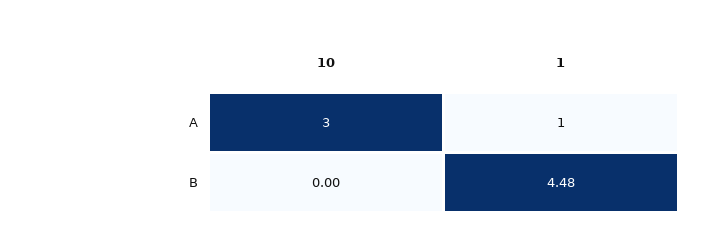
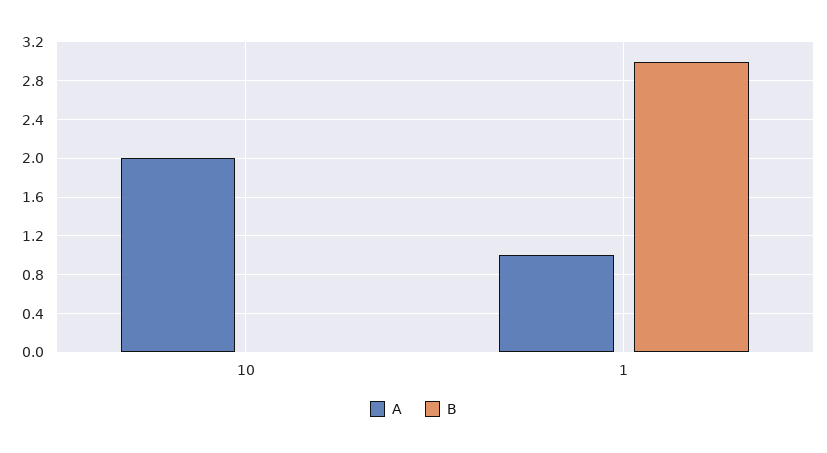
A, 10: 3 -> 2
B, 1: 4.48 -> 3

